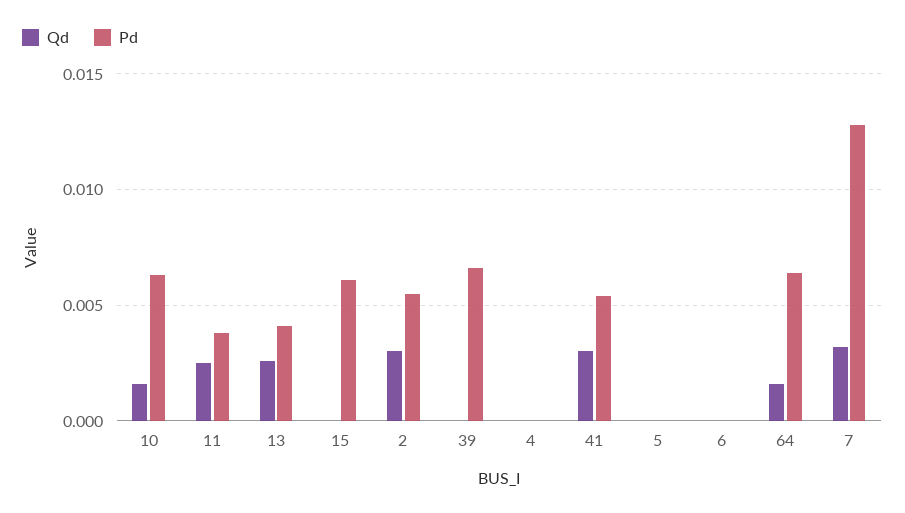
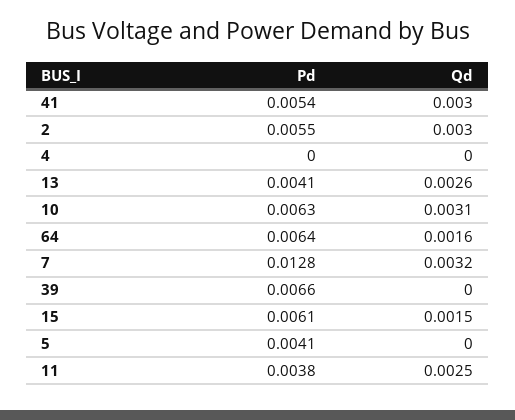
Qd, 10: 0.0015 -> 0.0031
Qd, 15: 0 -> 0.0015
Pd, 5: 0 -> 0.0041
Qd, 6: 0 -> none
Pd, 6: 0 -> none

